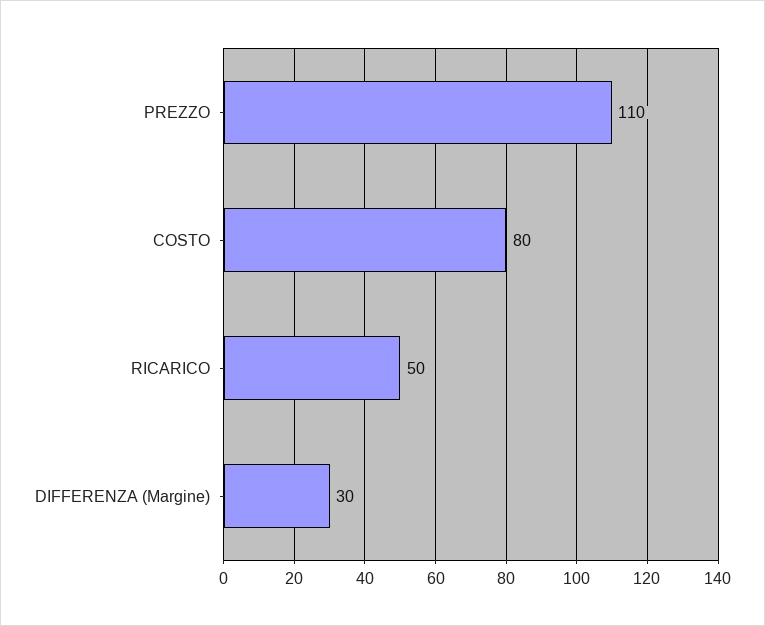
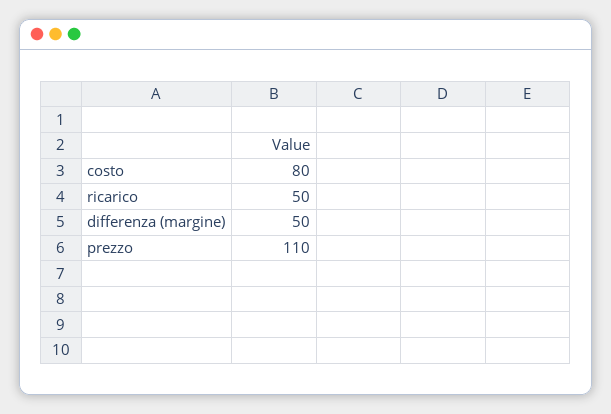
DIFFERENZA (Margine): 30 -> 50

